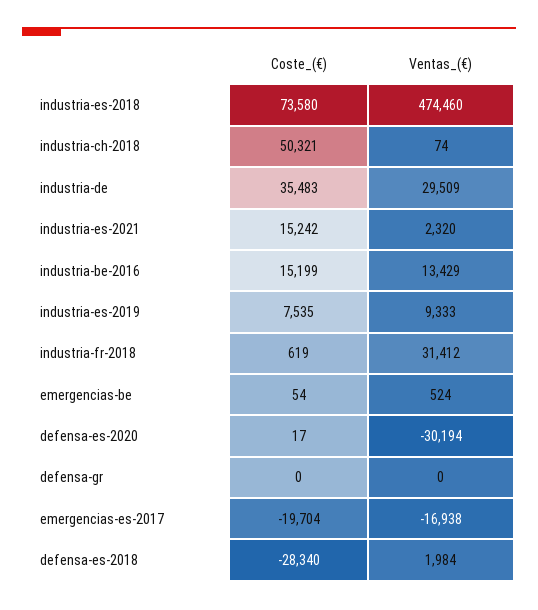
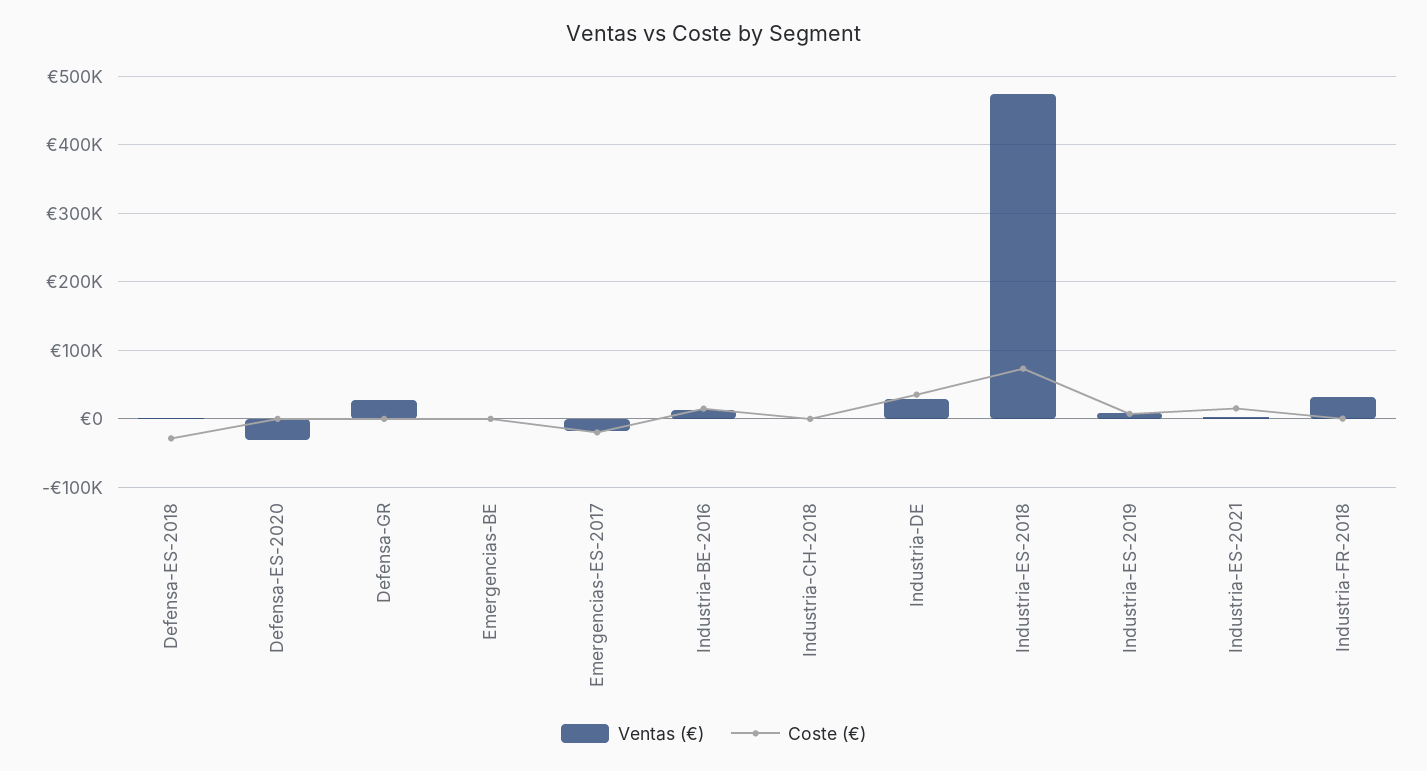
Coste_(€), industria-ch-2018: 50321 -> 0
Ventas_(€), defensa-gr: 0 -> 30000

